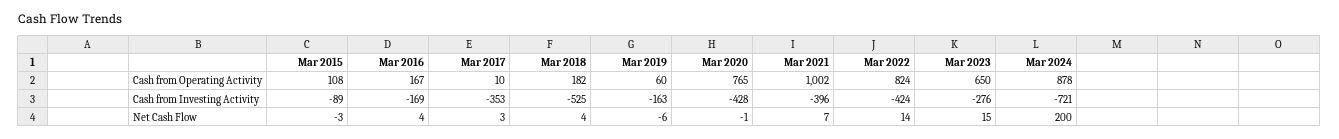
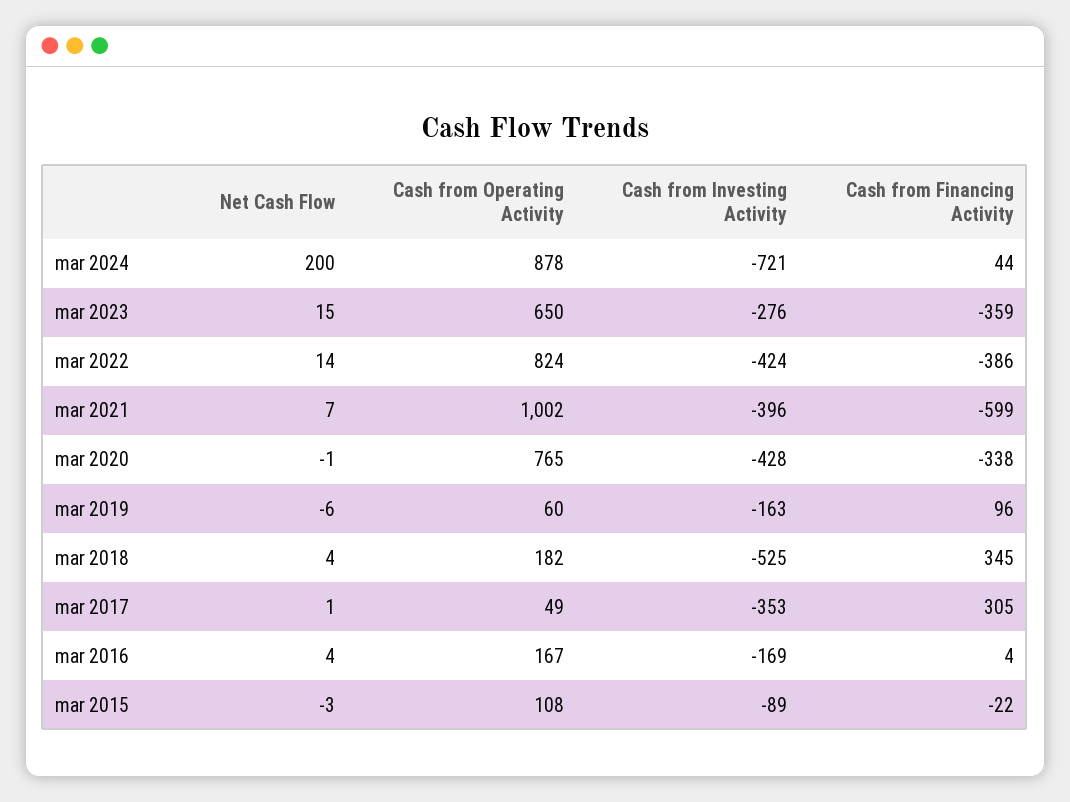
Mar 2017, Cash from Operating Activity: 10 -> 49
Mar 2017, Net Cash Flow: 3 -> 1
Mar 2024, Cash from Financing Activity: none -> 44
Mar 2023, Cash from Financing Activity: none -> -359
Mar 2022, Cash from Financing Activity: none -> -386
Mar 2021, Cash from Financing Activity: none -> -599
Mar 2020, Cash from Financing Activity: none -> -338
Mar 2019, Cash from Financing Activity: none -> 96
Mar 2018, Cash from Financing Activity: none -> 345
Mar 2017, Cash from Financing Activity: none -> 305
Mar 2016, Cash from Financing Activity: none -> 4
Mar 2015, Cash from Financing Activity: none -> -22

